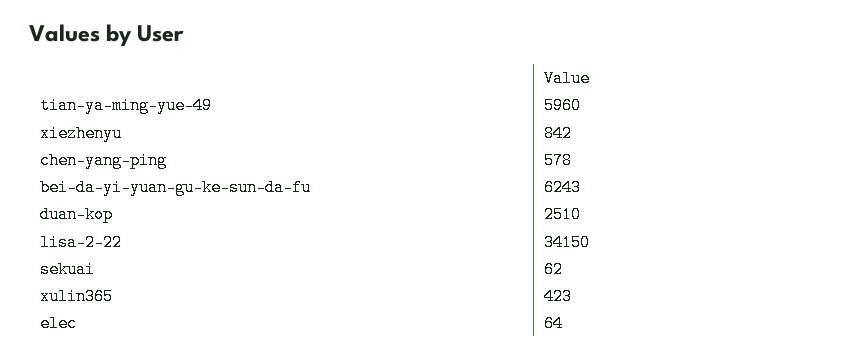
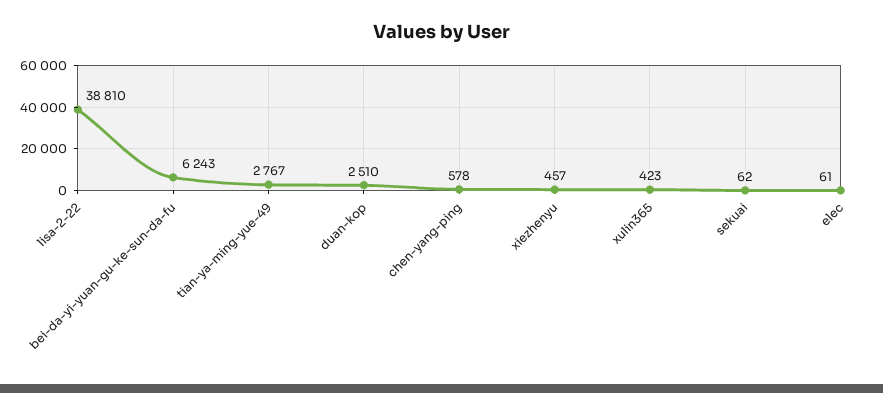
tian-ya-ming-yue-49: 5960 -> 2767
xiezhenyu: 842 -> 457
lisa-2-22: 34150 -> 38810
elec: 64 -> 61

